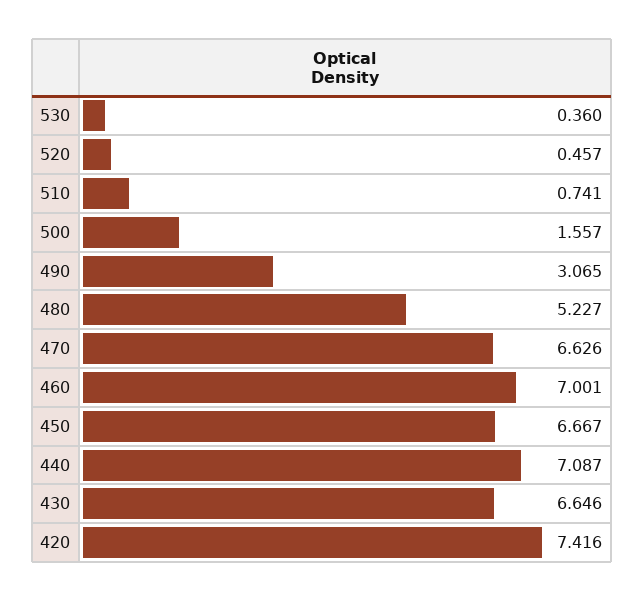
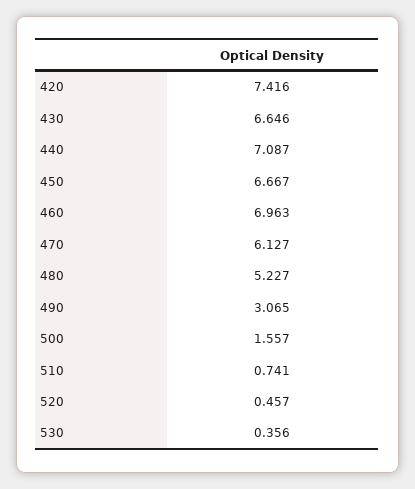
530: 0.36 -> 0.356
470: 6.626 -> 6.127
460: 7.001 -> 6.963

